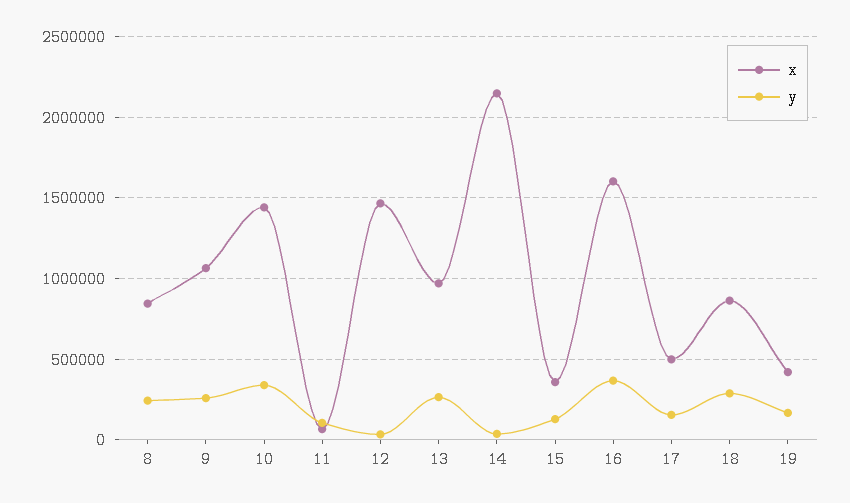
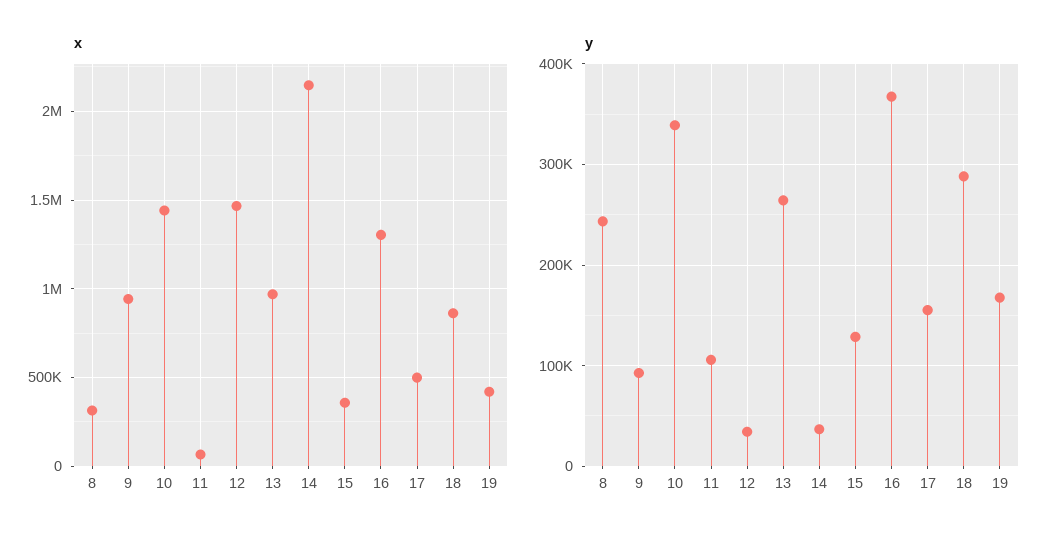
x, 8: 850000 -> 300000
x, 9: 1050000 -> 950000
y, 9: 250000 -> 90000
x, 16: 1600000 -> 1300000

